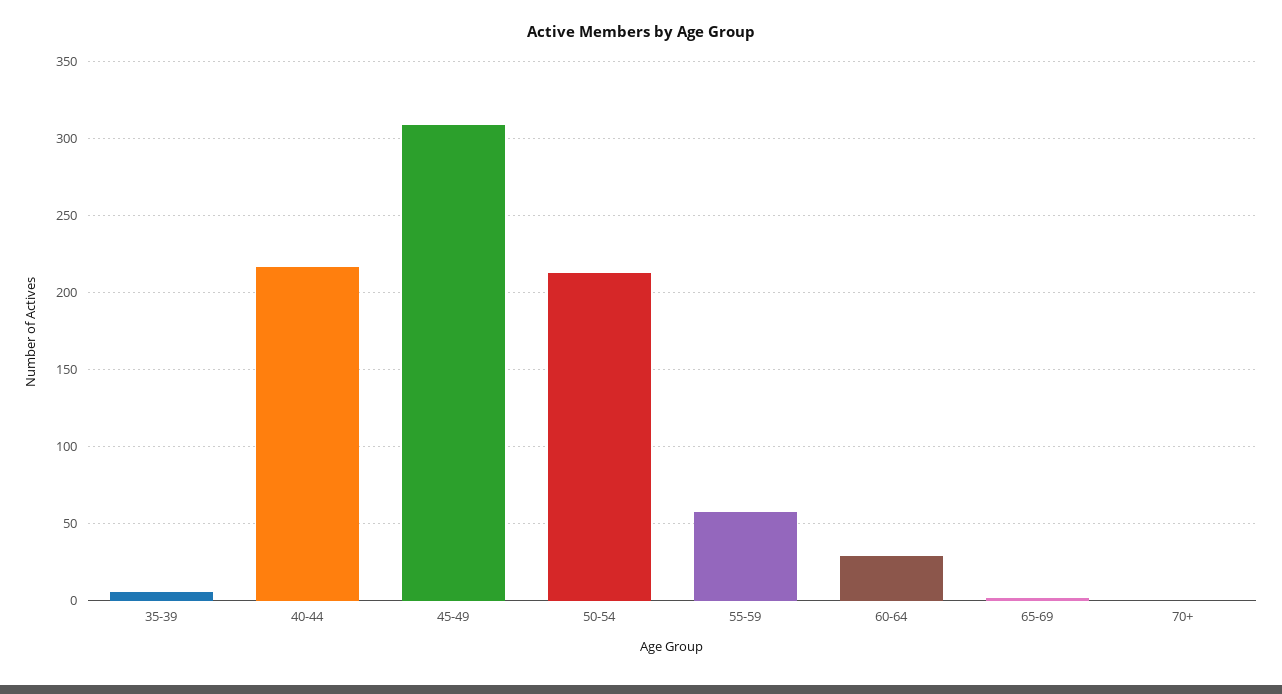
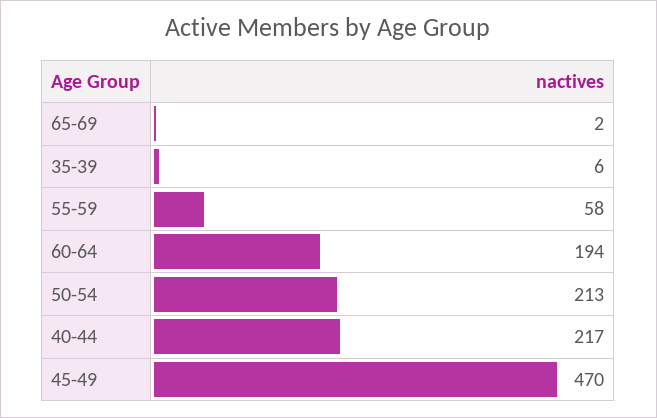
45-49: 310 -> 470
60-64: 30 -> 194
70+: 0 -> none

